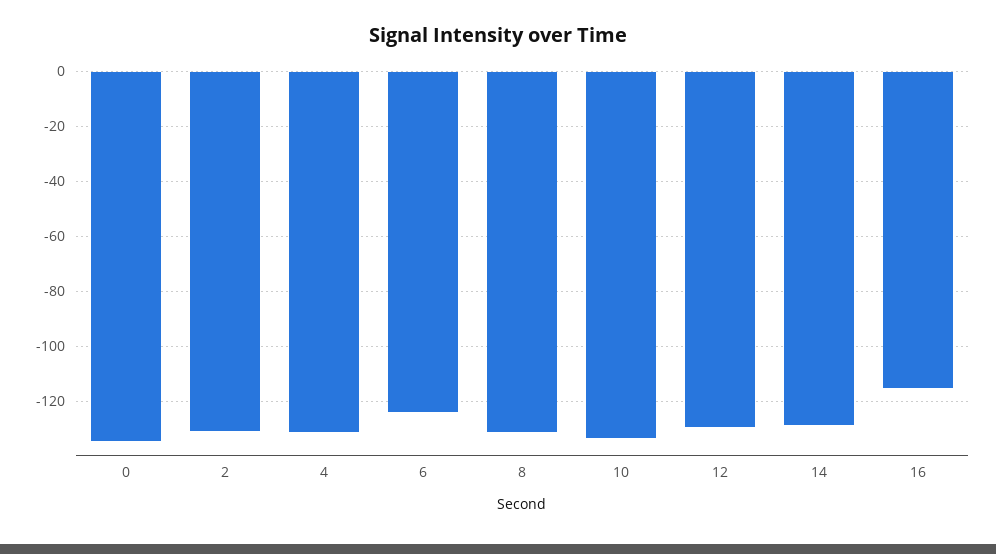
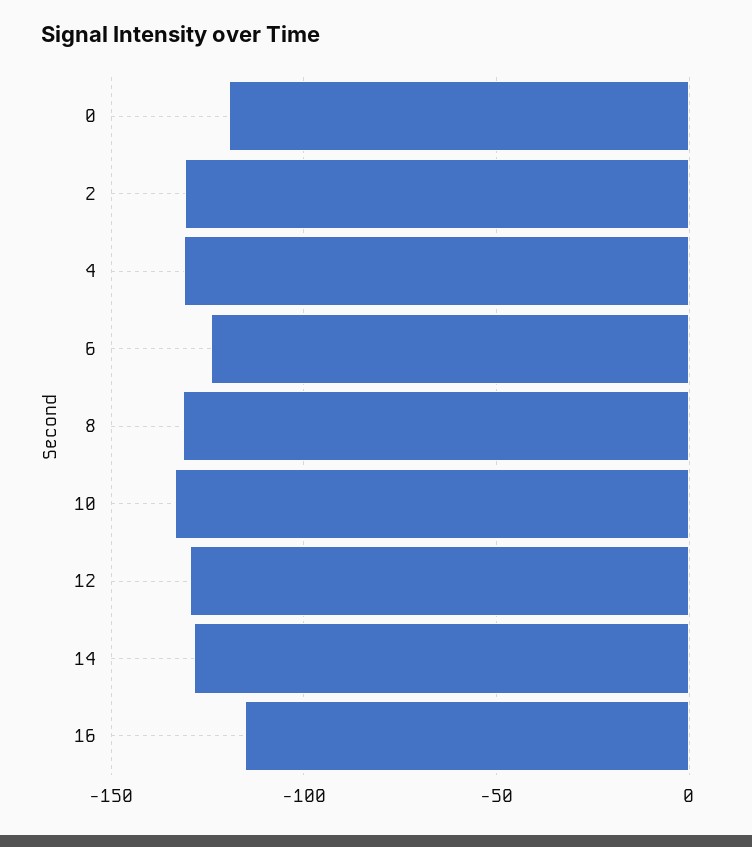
0: -135 -> -120

